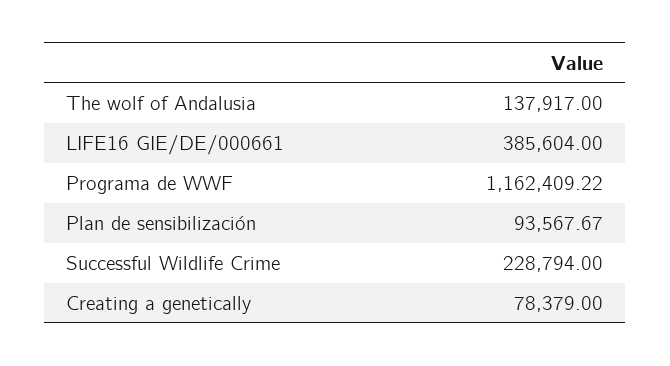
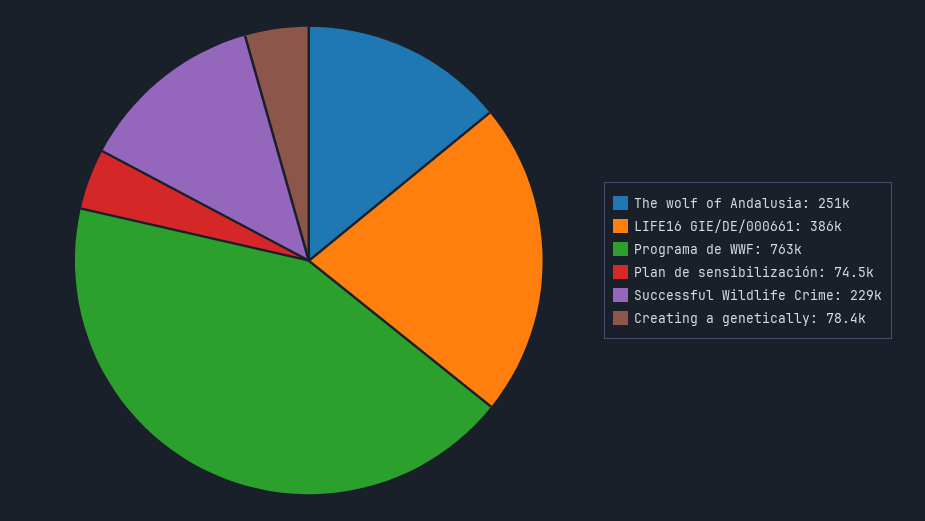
The wolf of Andalusia: 137917 -> 251000
Programa de WWF: 1162409.22 -> 763000
Plan de sensibilización: 93567.67 -> 74500

